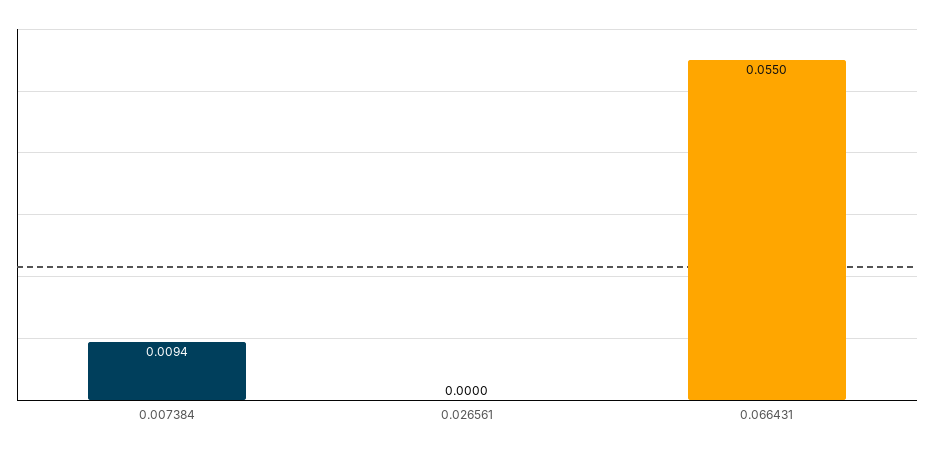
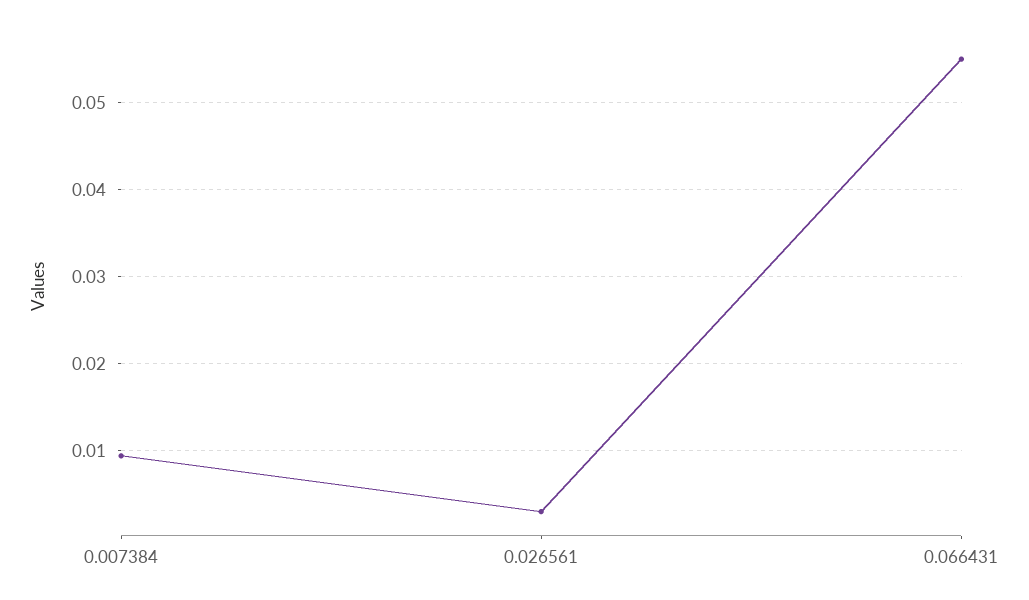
0.026561: 0 -> 0.003

